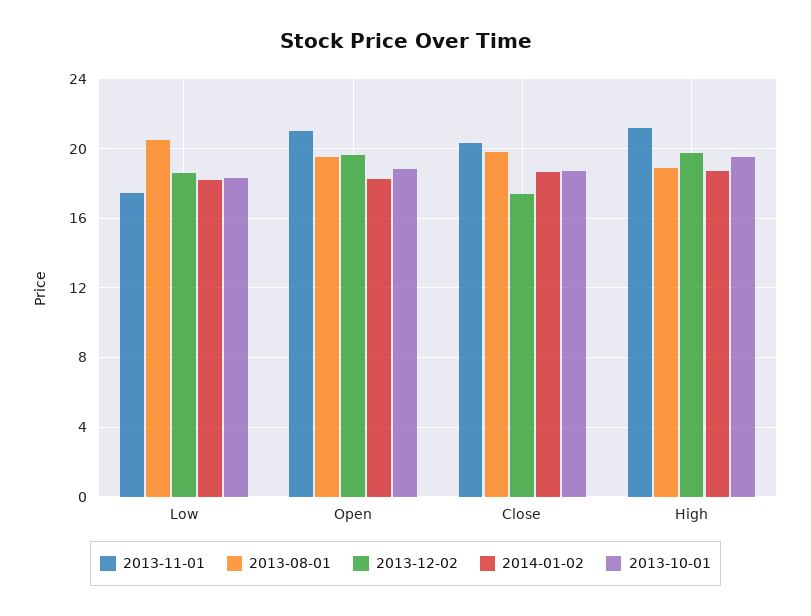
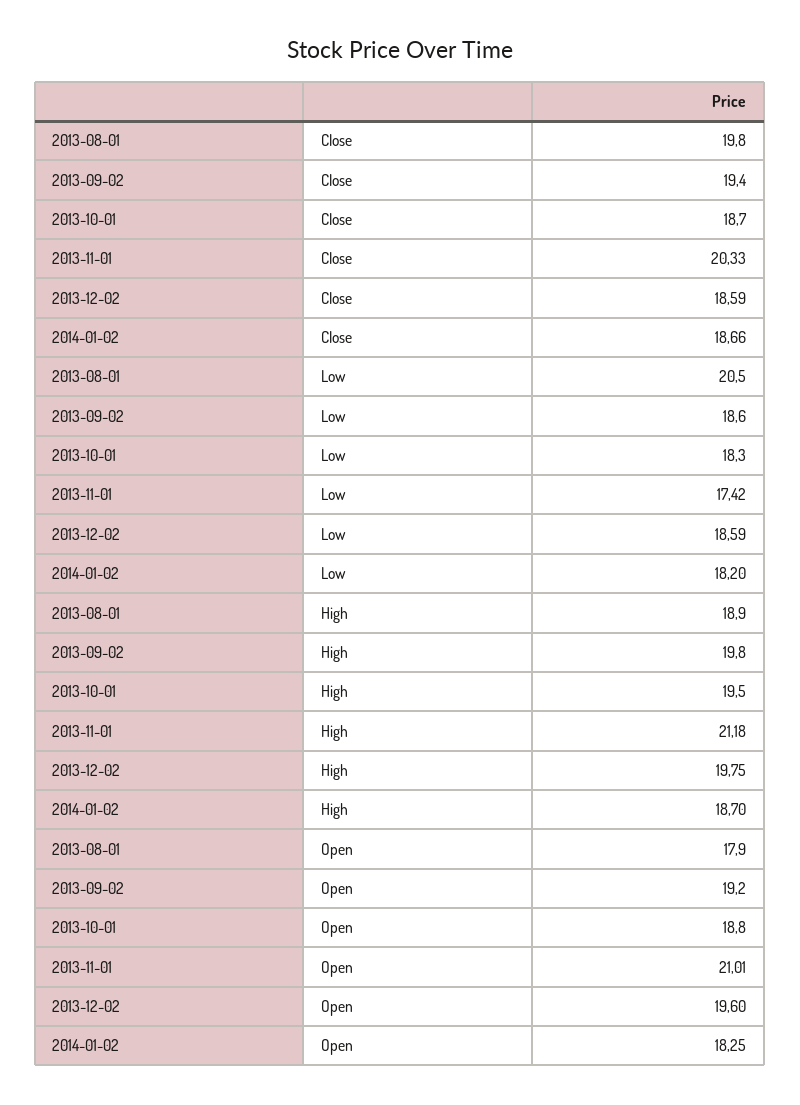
2013-08-01, Open: 19.5 -> 17.9
2013-12-02, Close: 17.5 -> 18.59
2013-09-02, Close: none -> 19.4
2013-09-02, Low: none -> 18.6
2013-09-02, High: none -> 19.8
2013-09-02, Open: none -> 19.2

